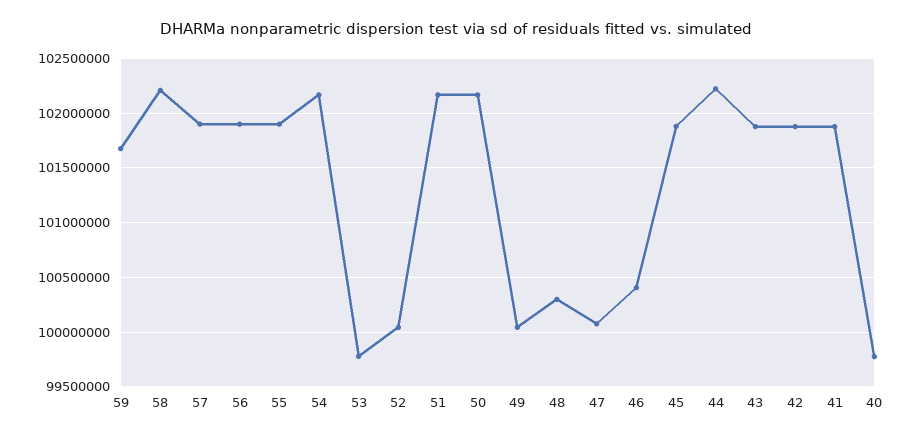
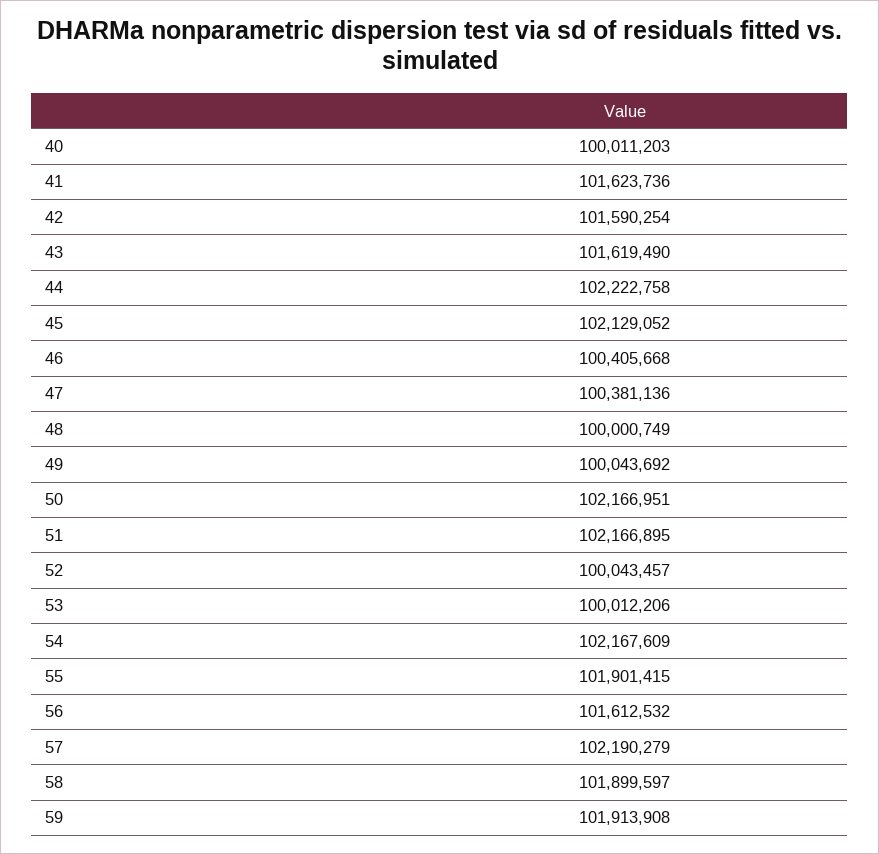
59: 101700000 -> 101913908
58: 102200000 -> 101899597
57: 101900000 -> 102190279
56: 101900000 -> 101612532
53: 99800000 -> 100012206
48: 100300000 -> 100000749
47: 100100000 -> 100381136
45: 101900000 -> 102129052
43: 101900000 -> 101619490
42: 101900000 -> 101590254
41: 101900000 -> 101623736
40: 99800000 -> 100011203

